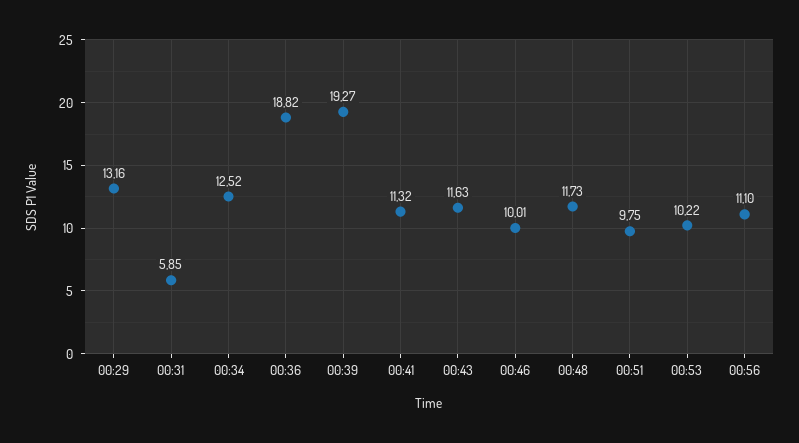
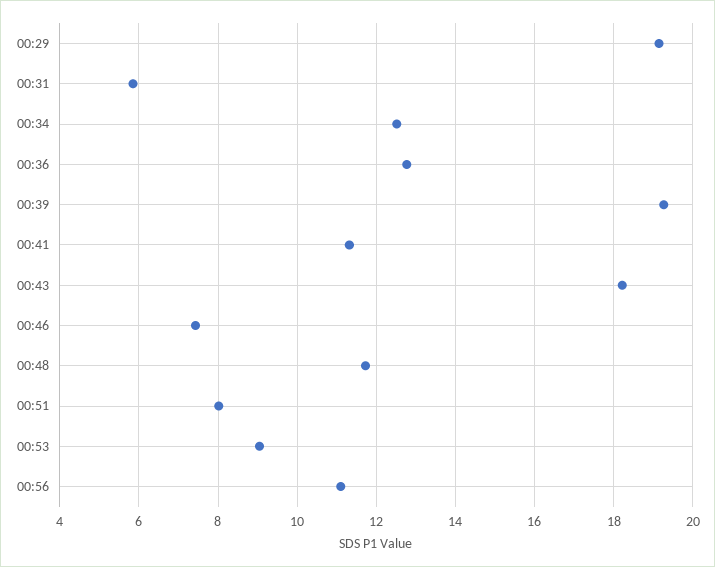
00:29: 13.16 -> 19.2
00:36: 18.82 -> 12.8
00:43: 11.63 -> 18.2
00:46: 10.01 -> 7.4
00:51: 9.75 -> 8
00:53: 10.22 -> 9

